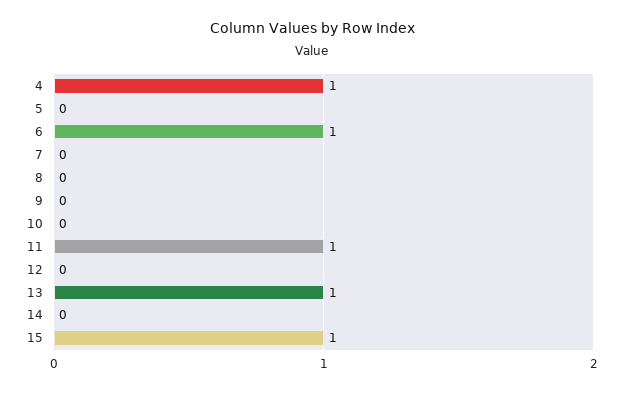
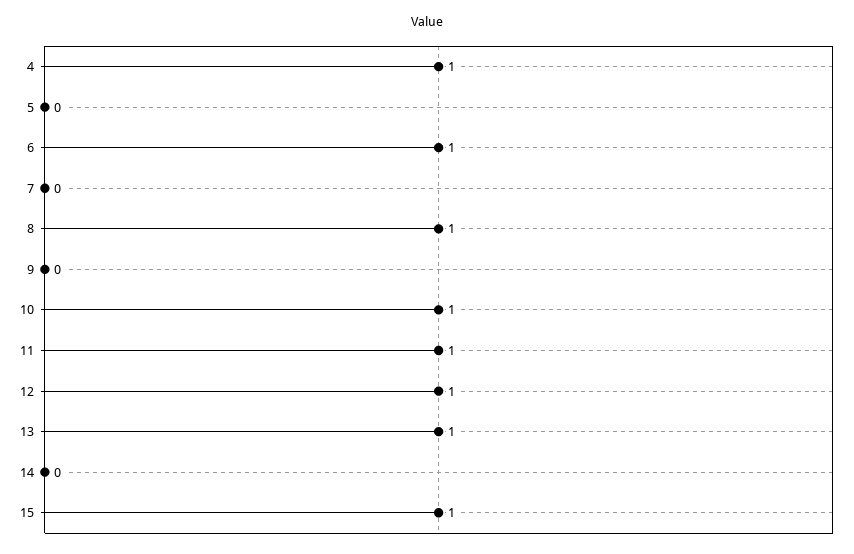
8: 0 -> 1
10: 0 -> 1
12: 0 -> 1

